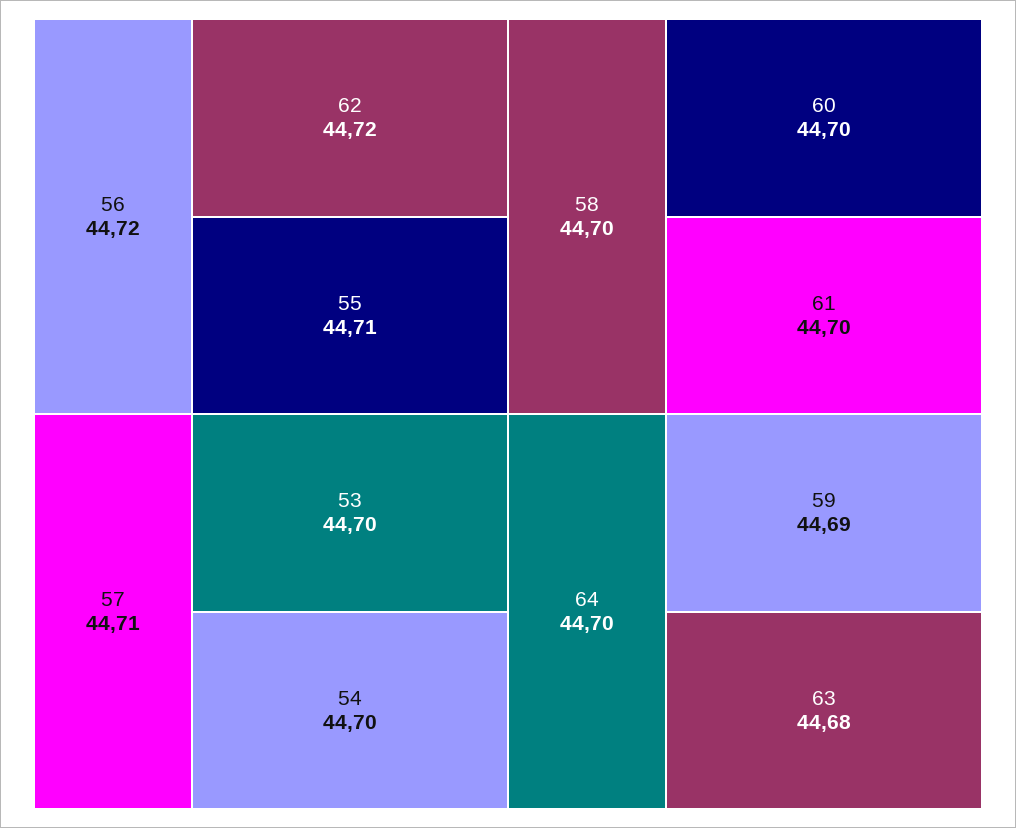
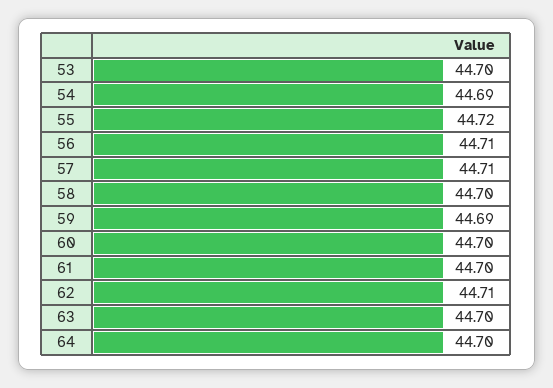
56: 44.72 -> 44.71
62: 44.72 -> 44.71
55: 44.71 -> 44.72
54: 44.7 -> 44.69
63: 44.68 -> 44.7

